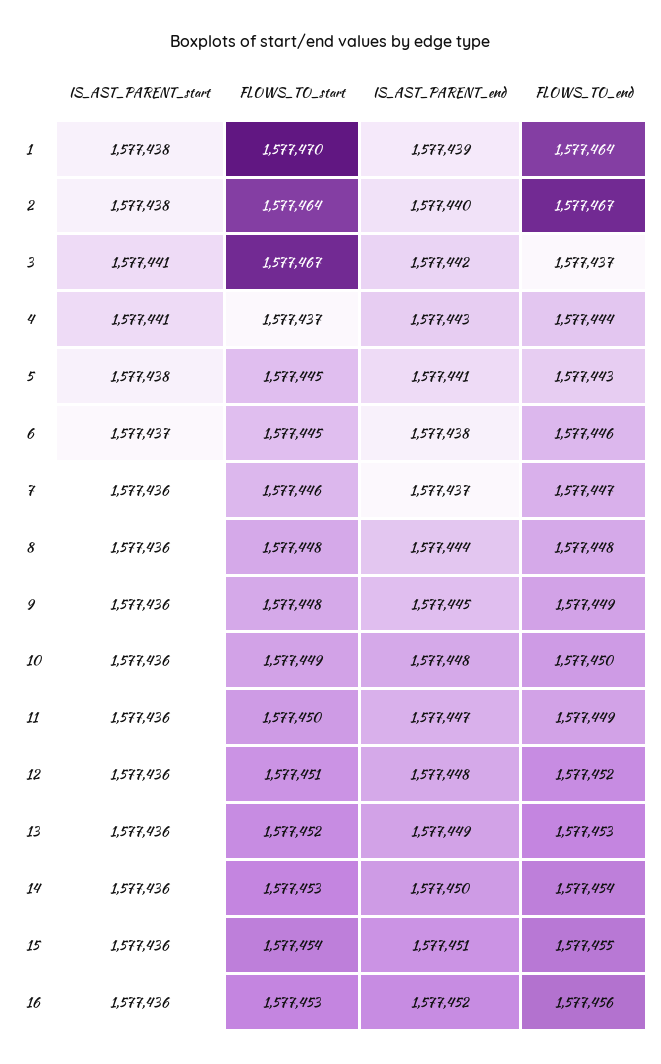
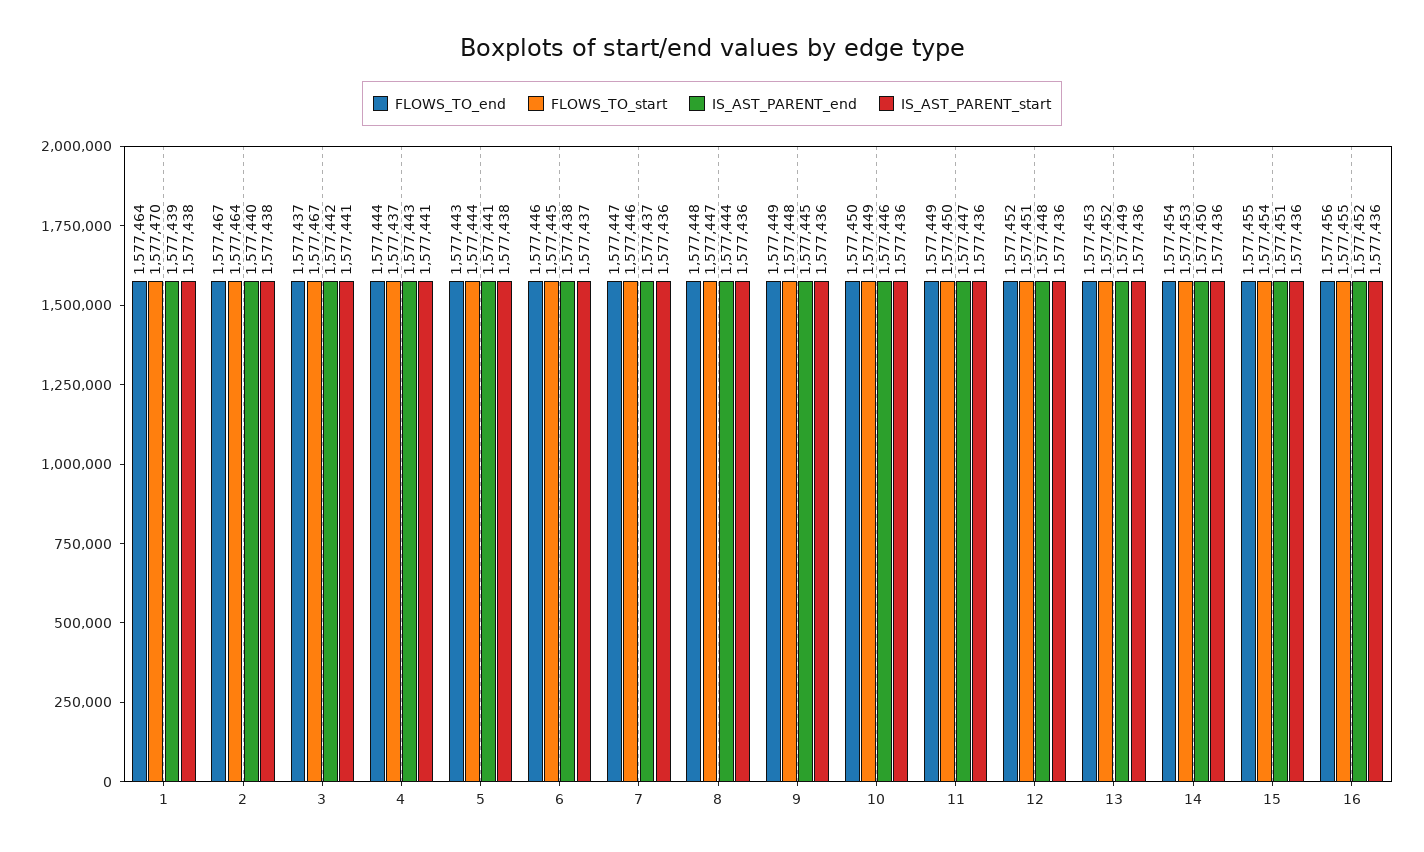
FLOWS_TO_start, 5: 1577445 -> 1577444
FLOWS_TO_start, 8: 1577448 -> 1577447
IS_AST_PARENT_end, 10: 1577448 -> 1577446
FLOWS_TO_start, 16: 1577453 -> 1577455

